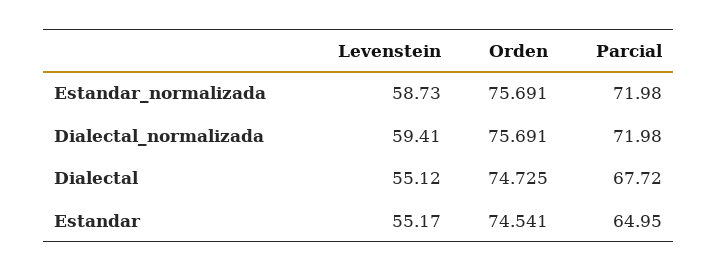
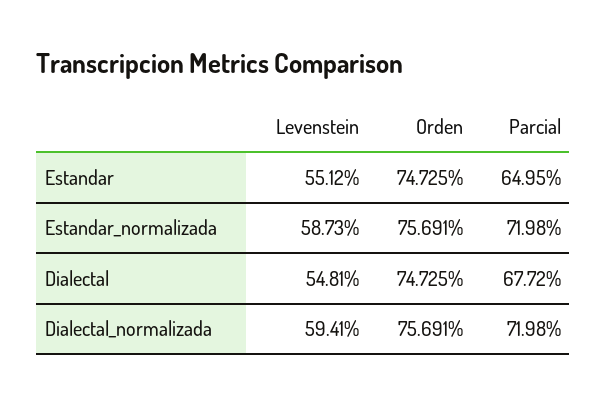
Levenstein, Dialectal: 55.12 -> 54.81
Levenstein, Estandar: 55.17 -> 55.12
Orden, Estandar: 74.541 -> 74.725

